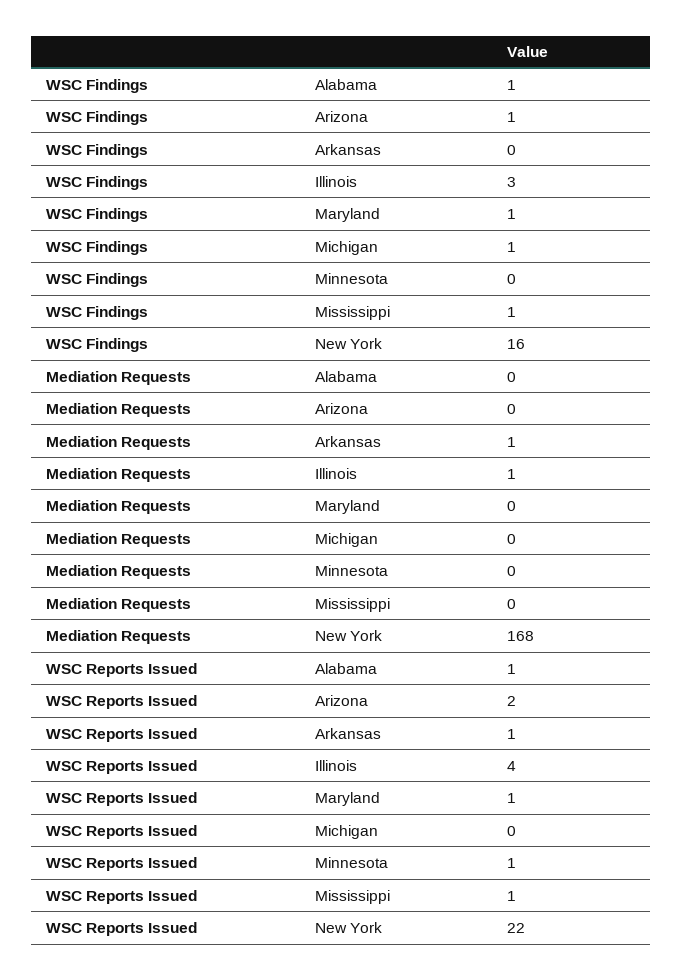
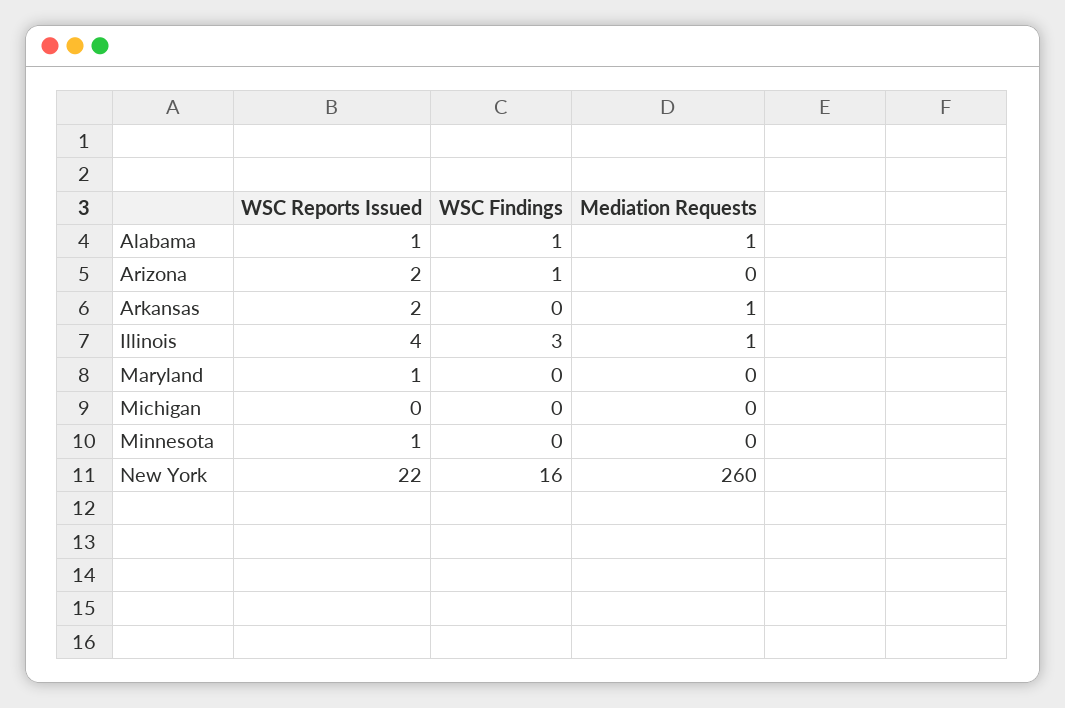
WSC Findings, Maryland: 1 -> 0
WSC Findings, Michigan: 1 -> 0
WSC Findings, Mississippi: 1 -> none
Mediation Requests, Alabama: 0 -> 1
Mediation Requests, Mississippi: 0 -> none
Mediation Requests, New York: 168 -> 260
WSC Reports Issued, Arkansas: 1 -> 2
WSC Reports Issued, Mississippi: 1 -> none

